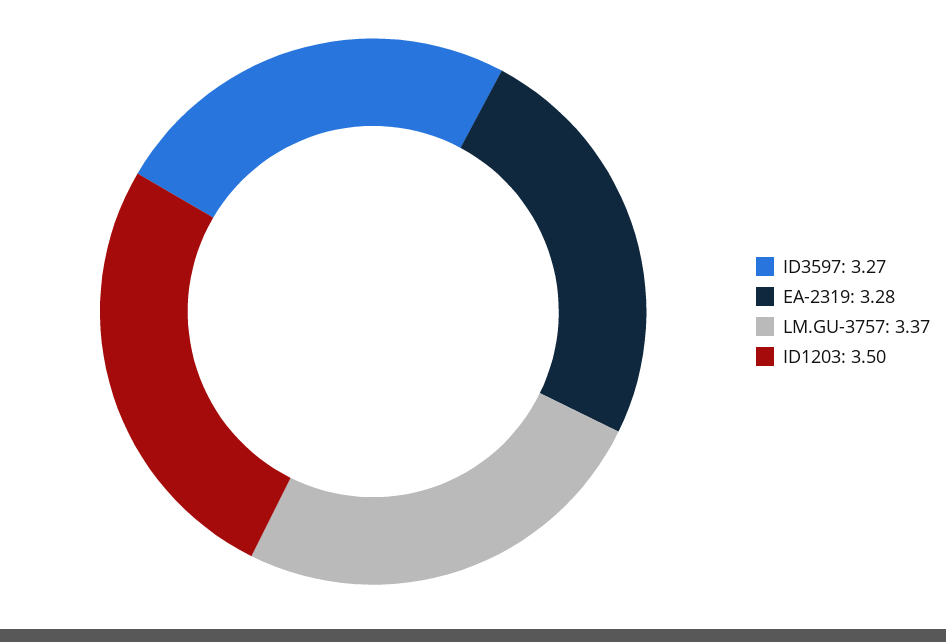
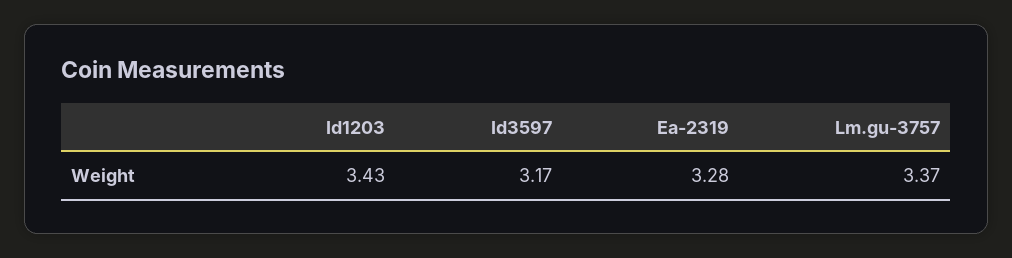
ID3597: 3.27 -> 3.17
ID1203: 3.5 -> 3.43

